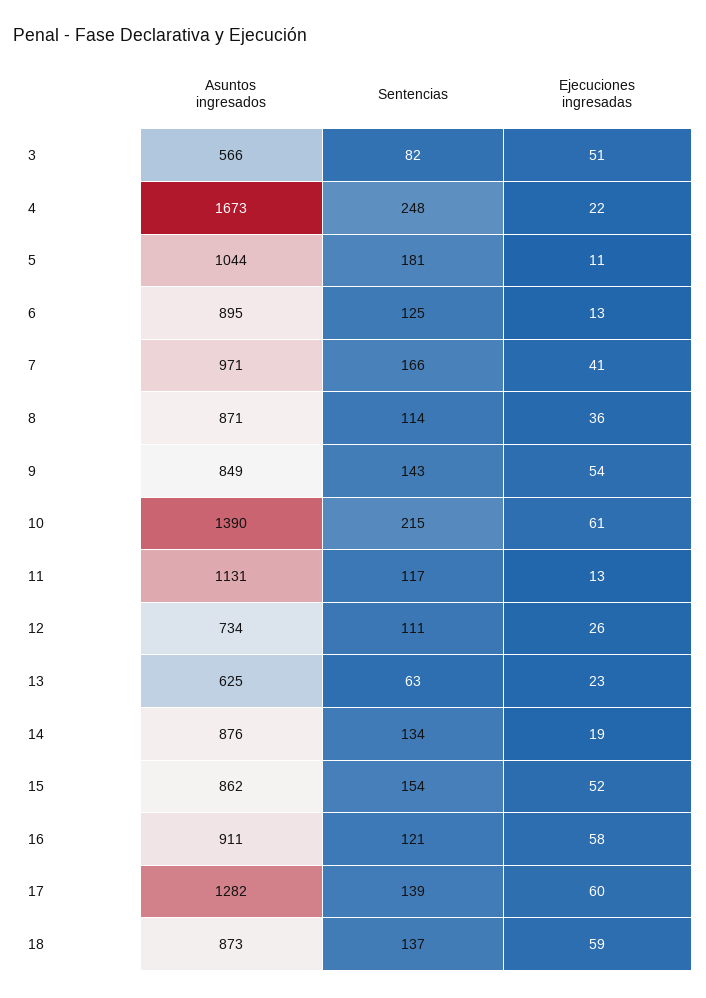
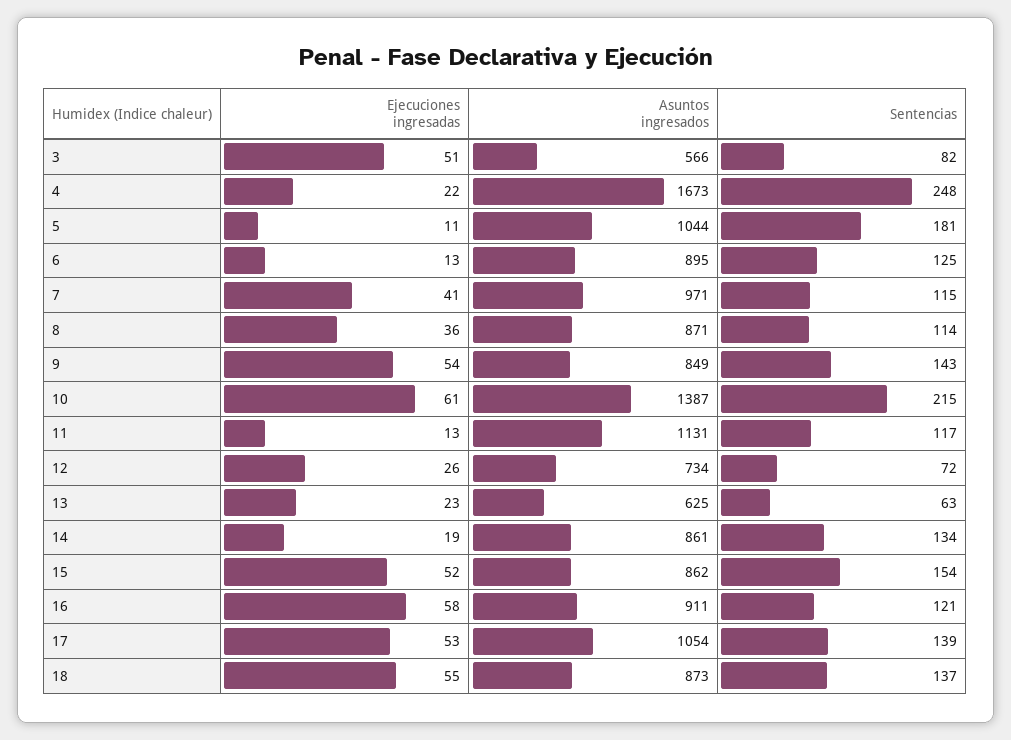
Sentencias, 7: 166 -> 115
Asuntos ingresados, 10: 1390 -> 1387
Sentencias, 12: 111 -> 72
Asuntos ingresados, 14: 876 -> 861
Asuntos ingresados, 17: 1282 -> 1054
Ejecuciones ingresadas, 17: 60 -> 53
Ejecuciones ingresadas, 18: 59 -> 55

